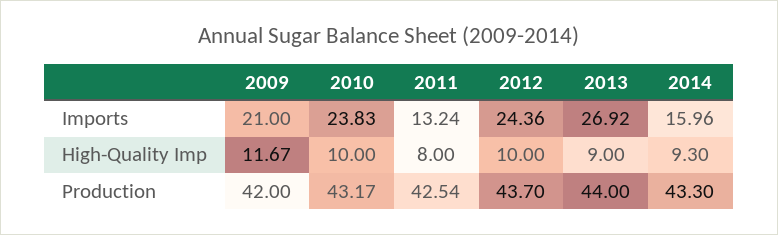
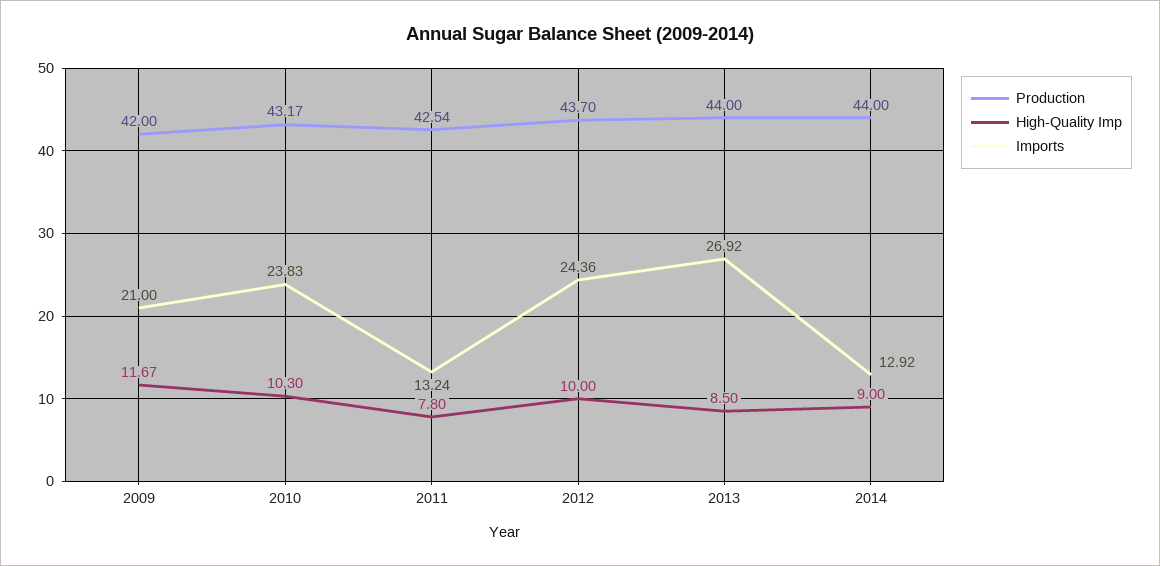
Imports, 2014: 15.96 -> 12.92
High-Quality Imp, 2010: 10 -> 10.3
High-Quality Imp, 2011: 8 -> 7.8
High-Quality Imp, 2013: 9 -> 8.5
High-Quality Imp, 2014: 9.3 -> 9
Production, 2014: 43.3 -> 44

